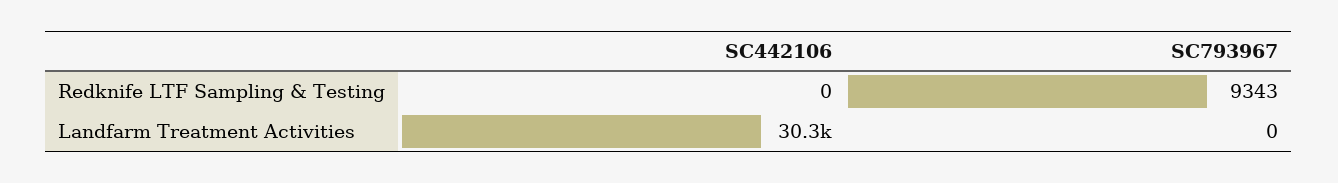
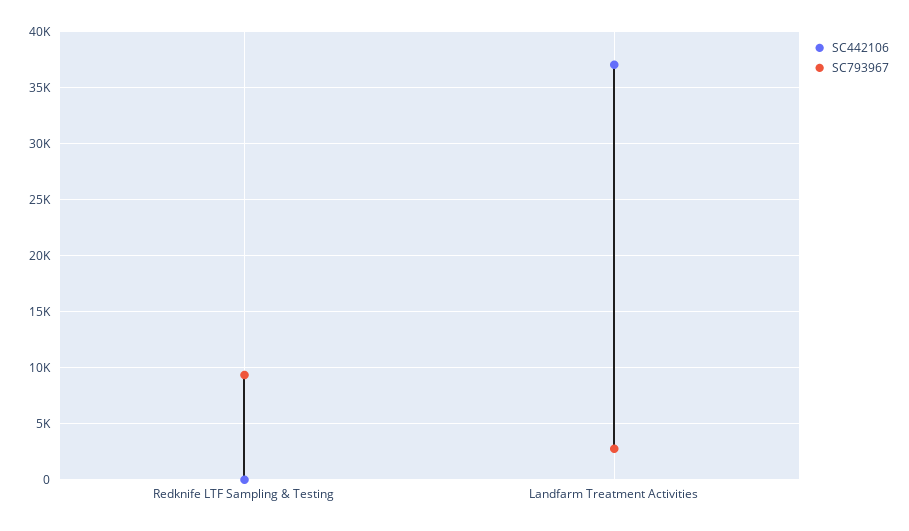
SC442106, Landfarm Treatment Activities: 30300 -> 37000
SC793967, Landfarm Treatment Activities: 0 -> 3000

